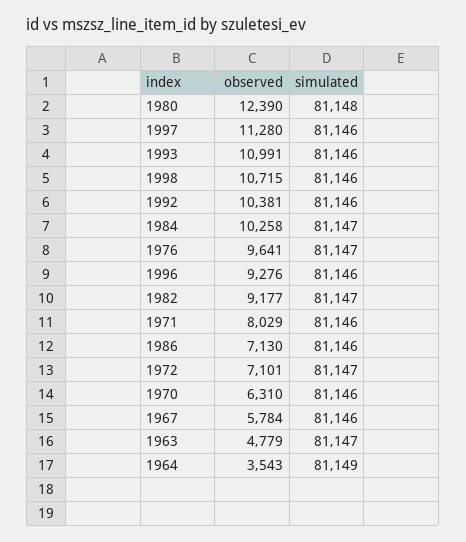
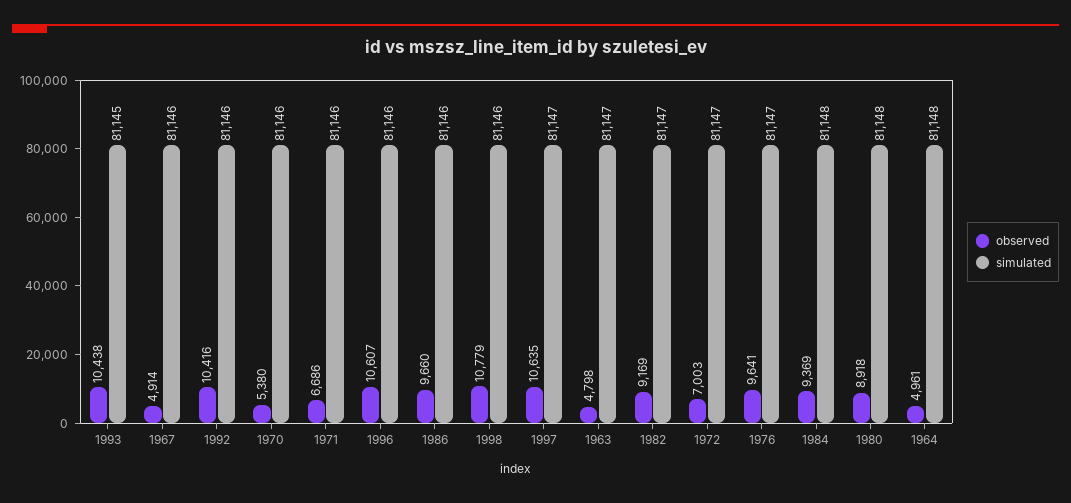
observed, 1980: 12390 -> 8918
observed, 1997: 11280 -> 10635
simulated, 1997: 81146 -> 81147
observed, 1993: 10991 -> 10438
simulated, 1993: 81146 -> 81145
observed, 1998: 10715 -> 10779
observed, 1992: 10381 -> 10416
observed, 1984: 10258 -> 9369
simulated, 1984: 81147 -> 81148
observed, 1996: 9276 -> 10607
observed, 1982: 9177 -> 9169
observed, 1971: 8029 -> 6686
observed, 1986: 7130 -> 9660
observed, 1972: 7101 -> 7003
observed, 1970: 6310 -> 5380
observed, 1967: 5784 -> 4914
observed, 1963: 4779 -> 4798
observed, 1964: 3543 -> 4961
simulated, 1964: 81149 -> 81148

